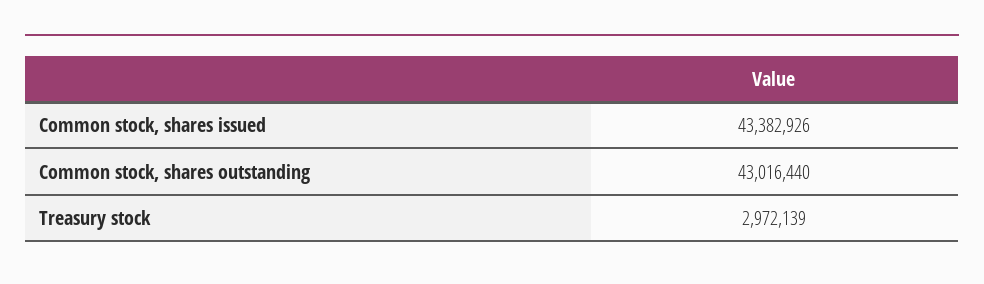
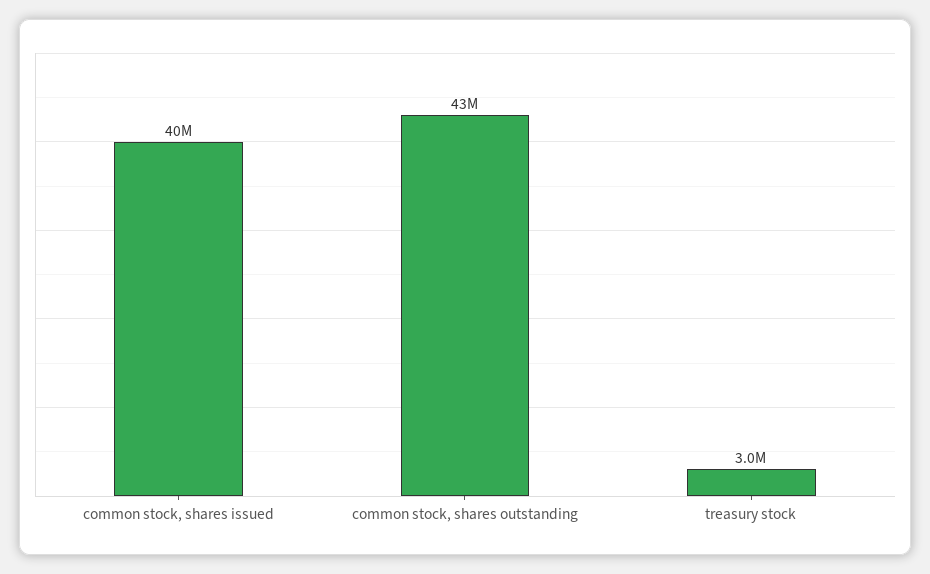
Common stock, shares issued: 43382926 -> 40000000

